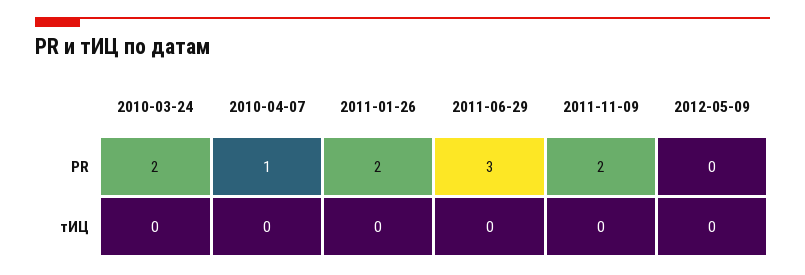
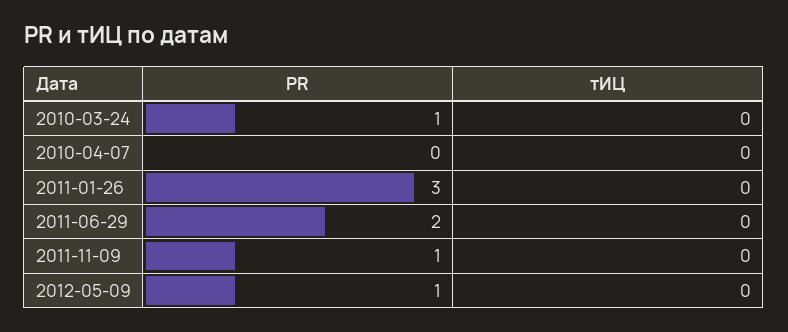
2010-03-24, PR: 2 -> 1
2010-04-07, PR: 1 -> 0
2011-01-26, PR: 2 -> 3
2011-06-29, PR: 3 -> 2
2011-11-09, PR: 2 -> 1
2012-05-09, PR: 0 -> 1

